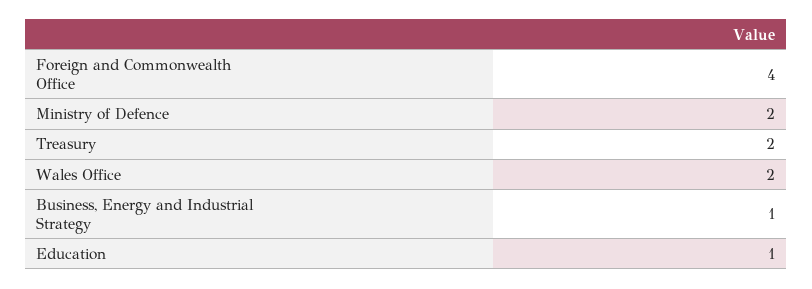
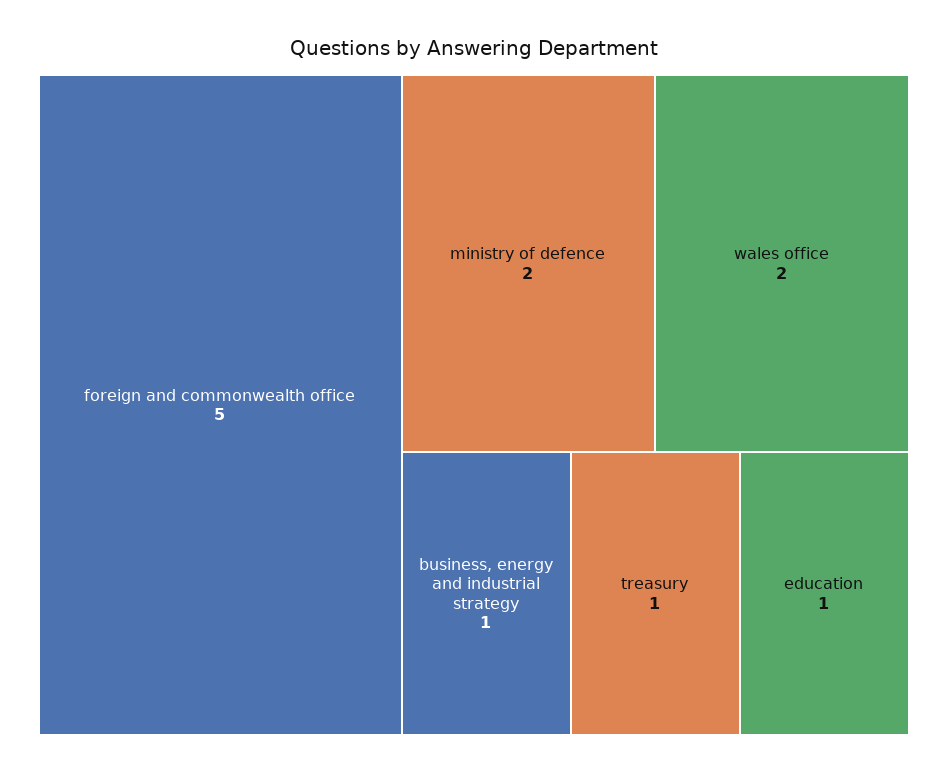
Foreign and Commonwealth Office: 4 -> 5
Treasury: 2 -> 1

